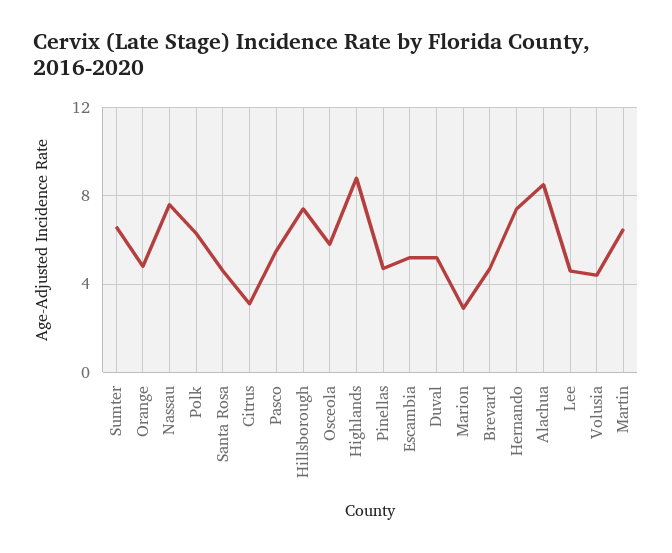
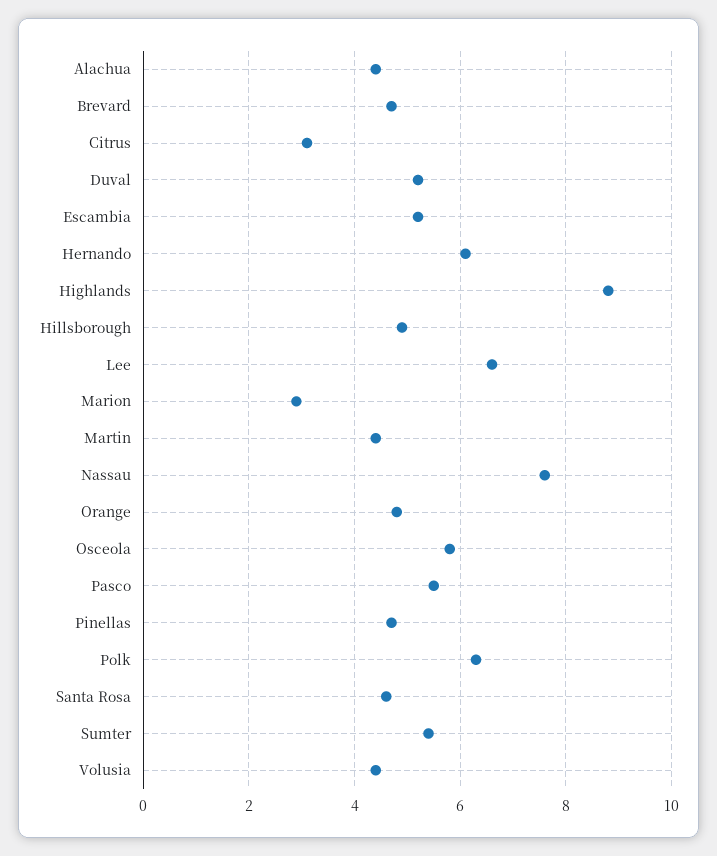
Sumter: 6.5 -> 5.5
Hillsborough: 7.5 -> 5
Hernando: 7.5 -> 6
Alachua: 8.5 -> 4.5
Lee: 4.5 -> 6.5
Martin: 6.5 -> 4.5

